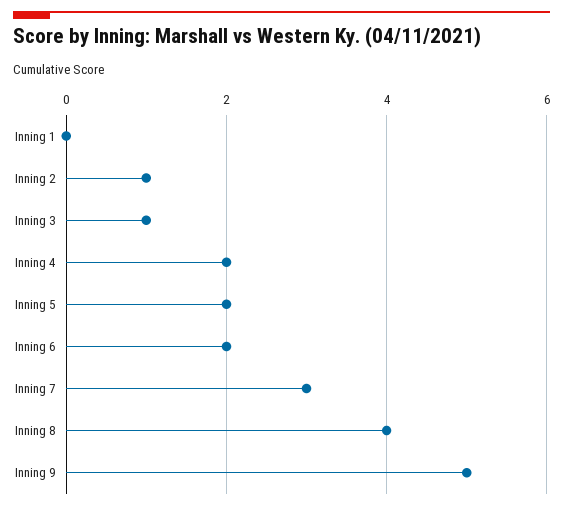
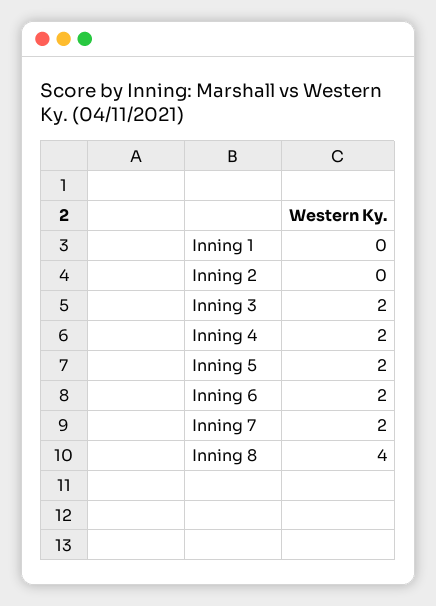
Inning 2: 1 -> 0
Inning 3: 1 -> 2
Inning 7: 3 -> 2
Inning 9: 5 -> none

